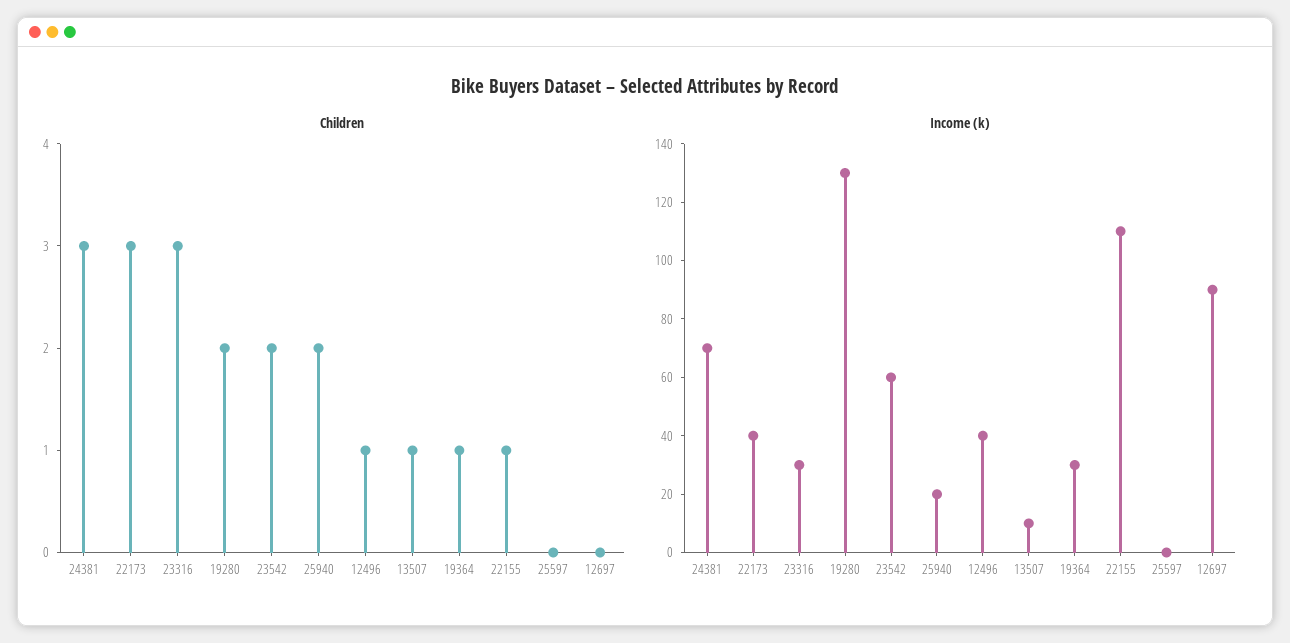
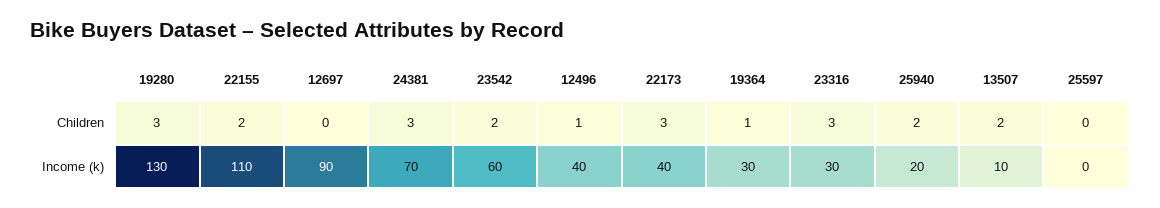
Children, 19280: 2 -> 3
Children, 13507: 1 -> 2
Children, 22155: 1 -> 2

